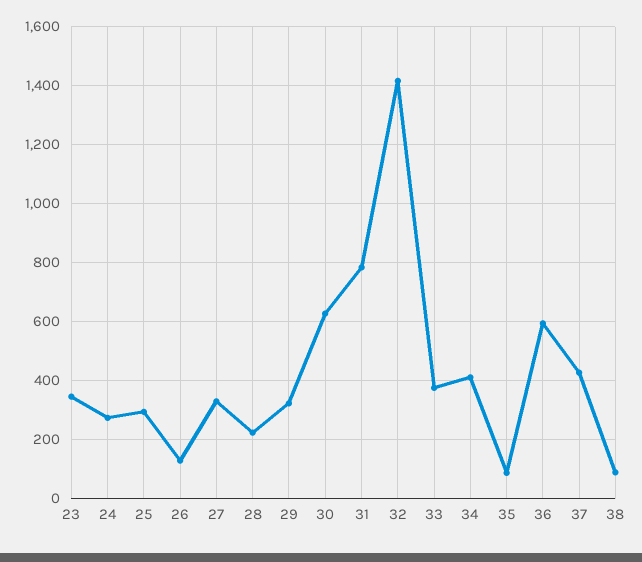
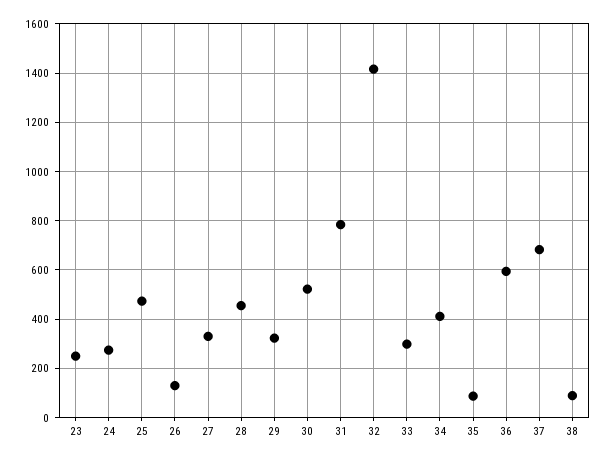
23: 350 -> 250
25: 300 -> 475
28: 225 -> 450
30: 625 -> 525
33: 375 -> 300
37: 425 -> 675

